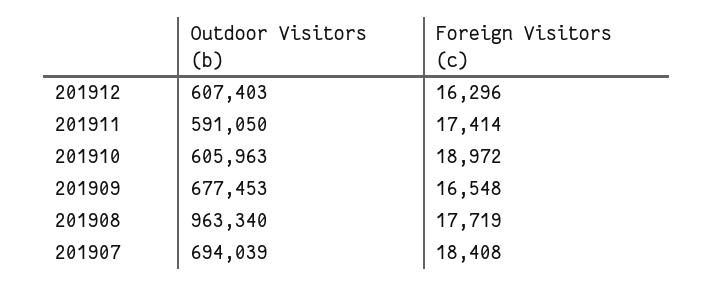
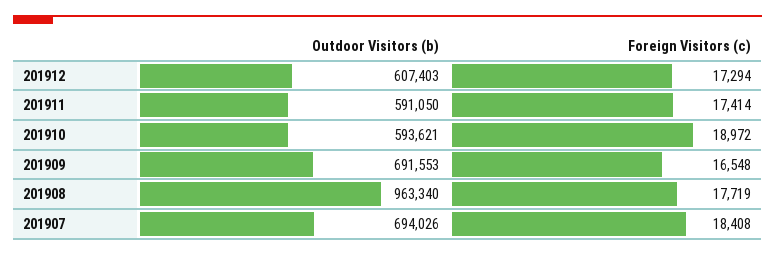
Foreign Visitors (c), 201912: 16296 -> 17294
Outdoor Visitors (b), 201910: 605963 -> 593621
Outdoor Visitors (b), 201909: 677453 -> 691553
Outdoor Visitors (b), 201907: 694039 -> 694026

